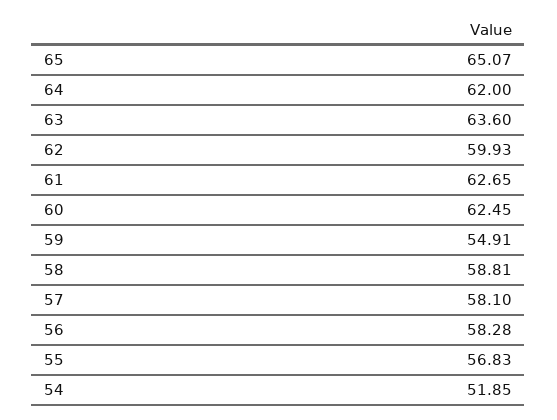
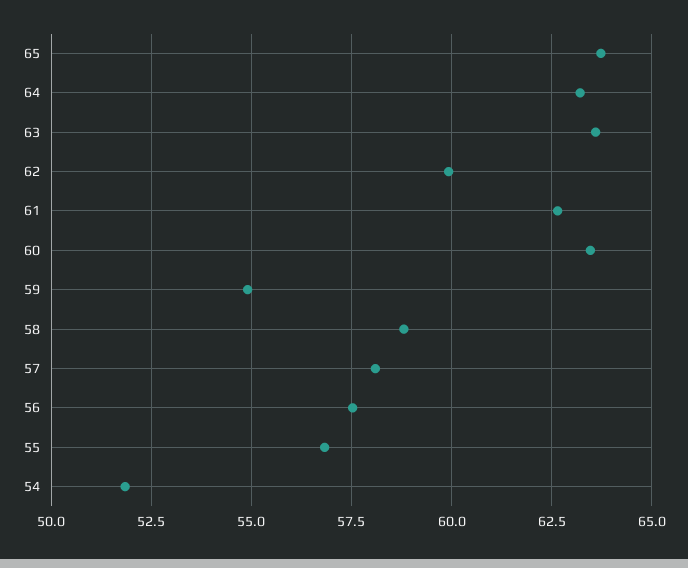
65: 65.07 -> 63.75
64: 62 -> 63.25
60: 62.45 -> 63.5
56: 58.28 -> 57.5

